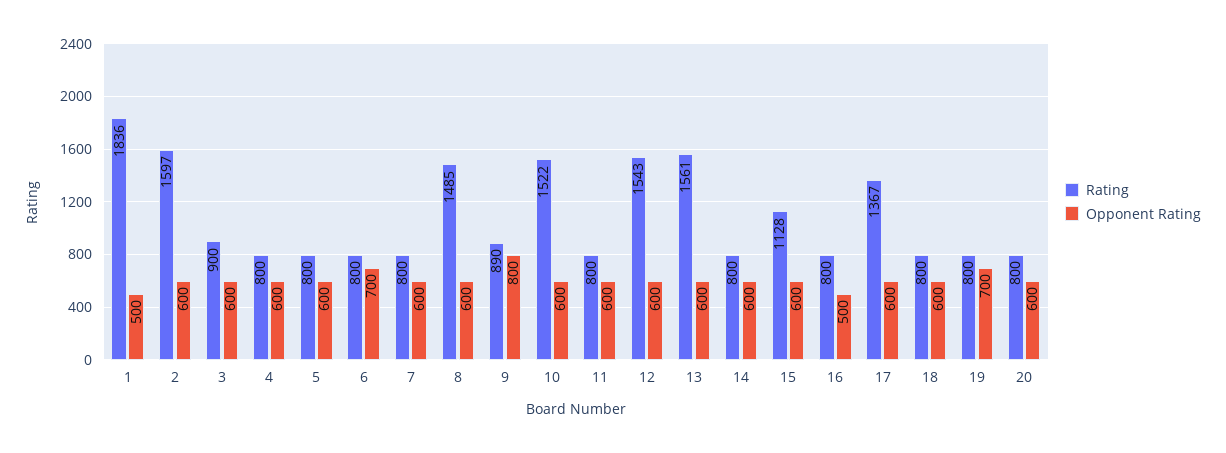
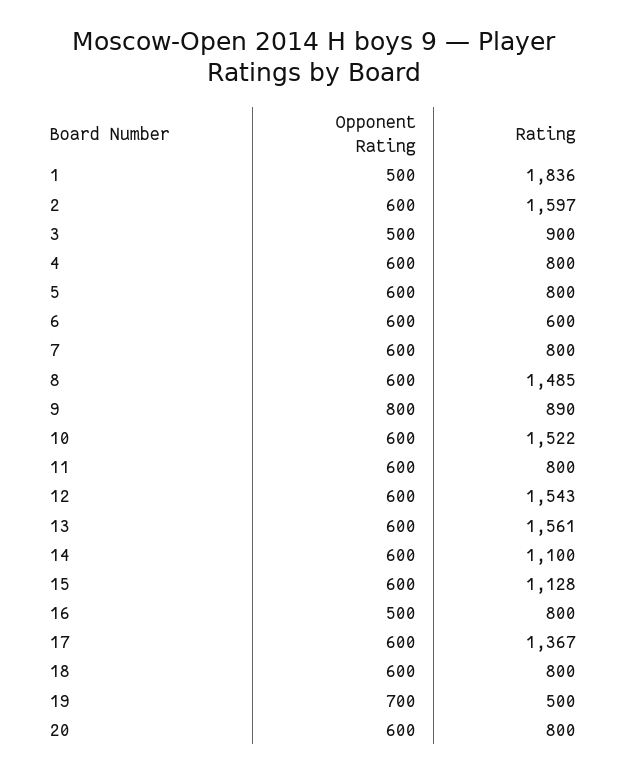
Opponent Rating, 3: 600 -> 500
Rating, 6: 800 -> 600
Opponent Rating, 6: 700 -> 600
Rating, 14: 800 -> 1100
Rating, 19: 800 -> 500

